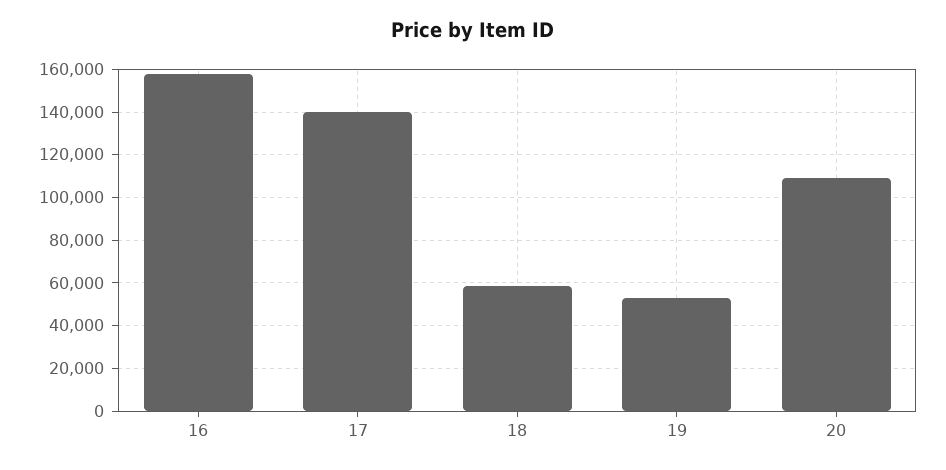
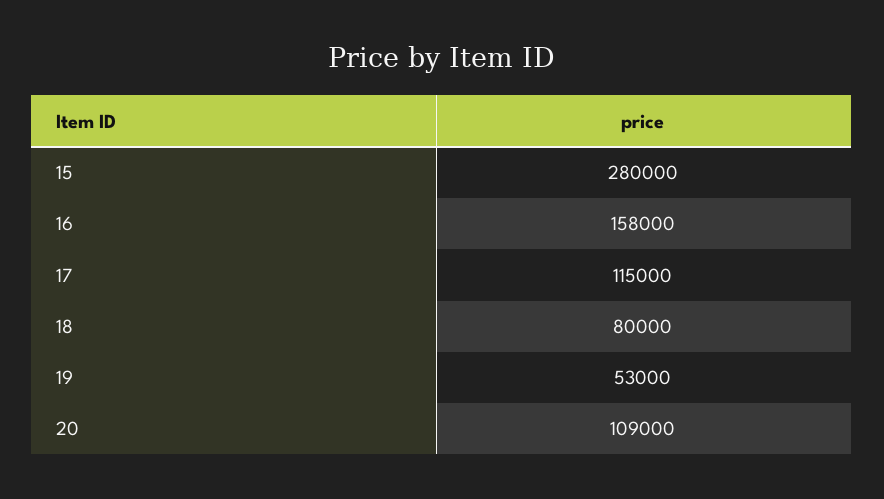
17: 140000 -> 115000
18: 60000 -> 80000
15: none -> 280000

